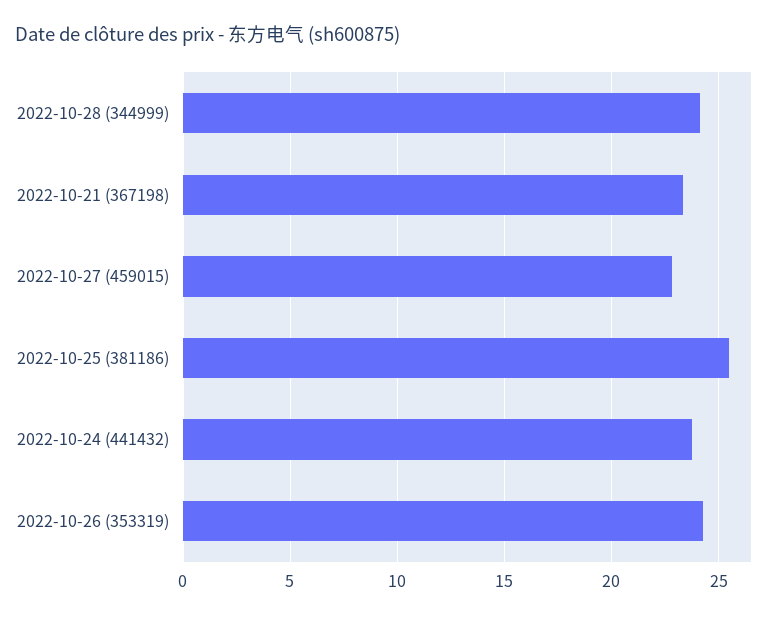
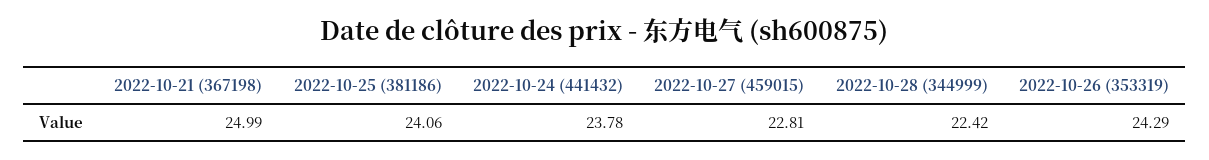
2022-10-28 (344999): 24 -> 22.42
2022-10-21 (367198): 23.5 -> 24.99
2022-10-25 (381186): 25.5 -> 24.06

